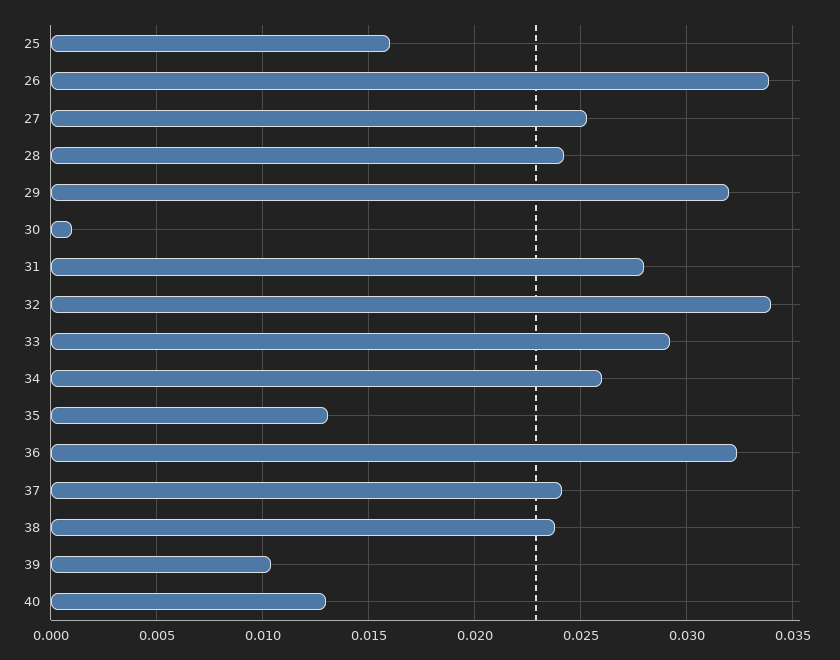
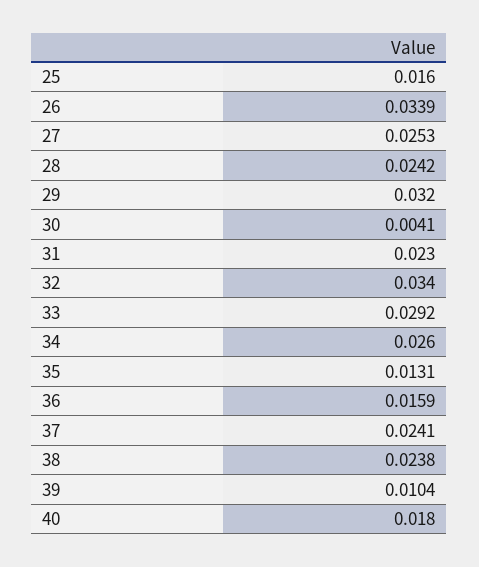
30: 0.001 -> 0.0041
31: 0.028 -> 0.023
36: 0.0325 -> 0.0159
40: 0.013 -> 0.018

